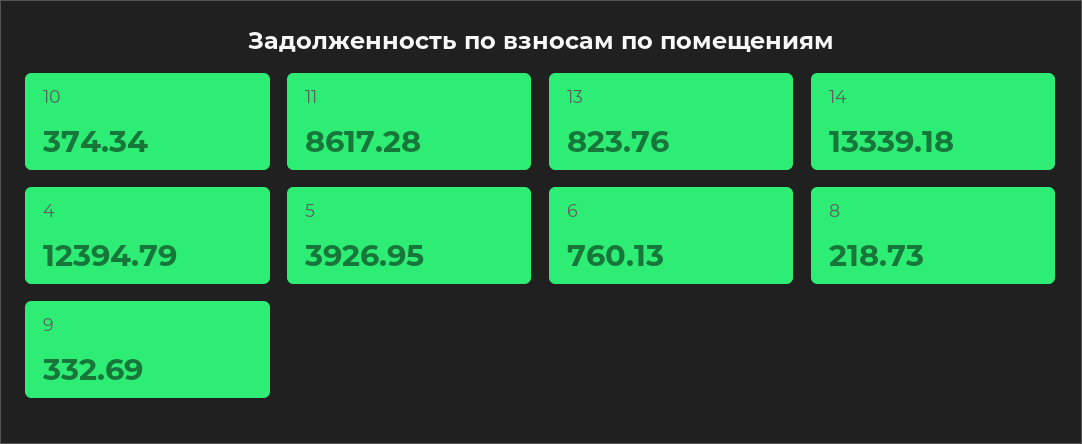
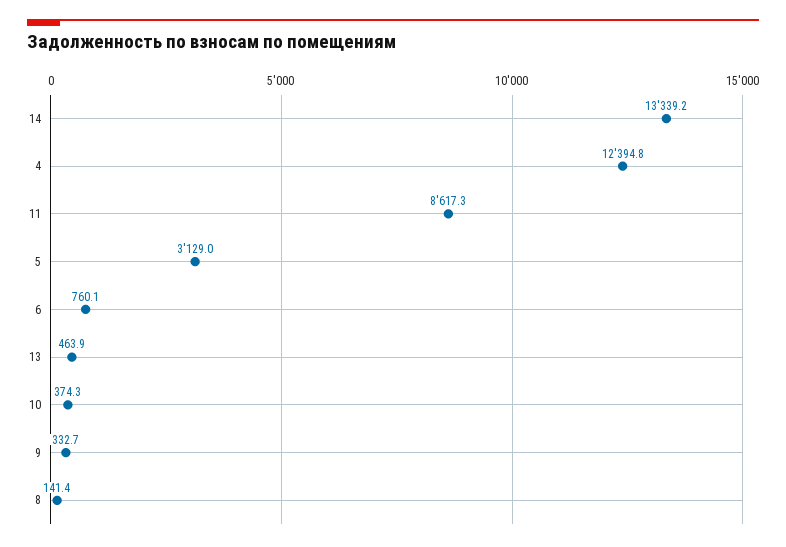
13: 823.76 -> 463.9
5: 3926.95 -> 3129
8: 218.73 -> 141.4

